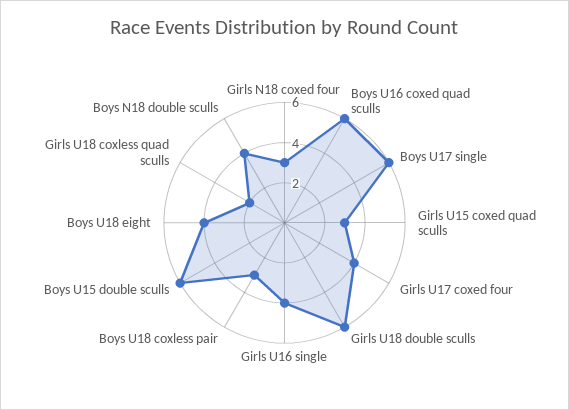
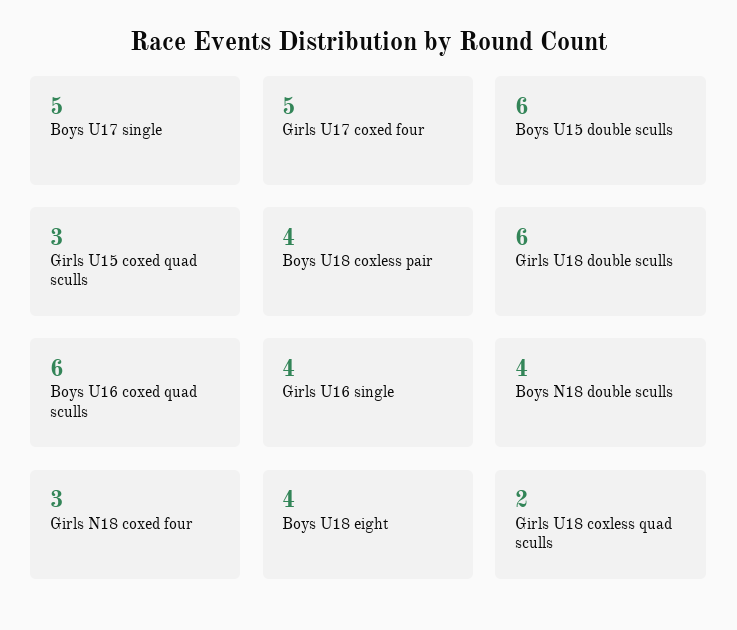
Boys U17 single: 6 -> 5
Girls U17 coxed four: 4 -> 5
Boys U18 coxless pair: 3 -> 4

